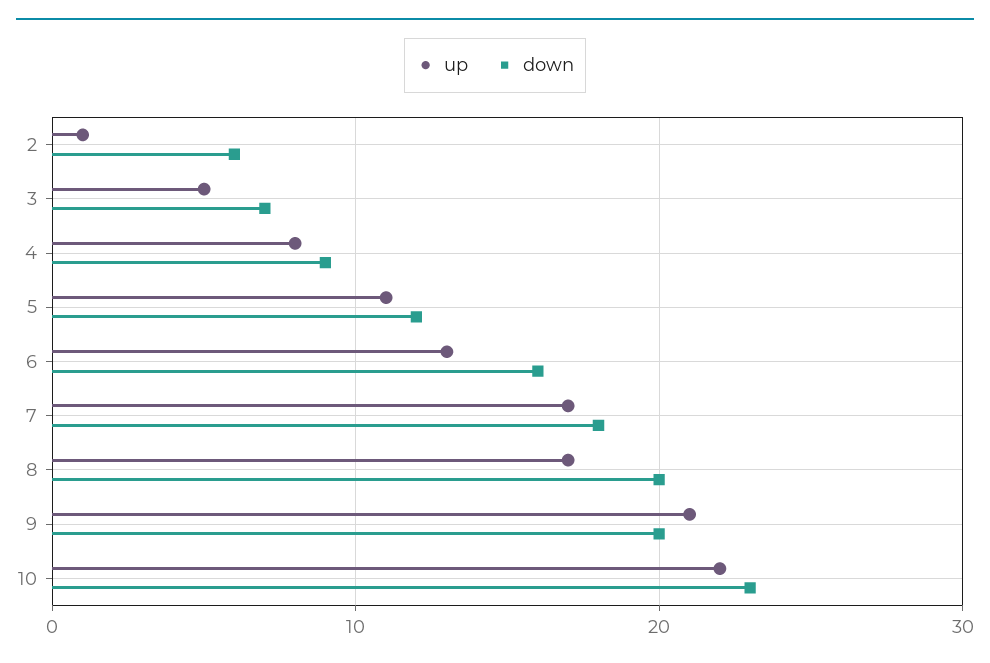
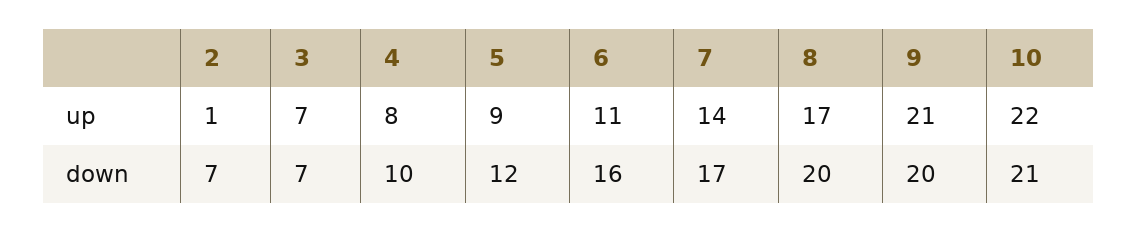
down, 2: 6 -> 7
up, 3: 5 -> 7
down, 4: 9 -> 10
up, 5: 11 -> 9
up, 6: 13 -> 11
up, 7: 17 -> 14
down, 7: 18 -> 17
down, 10: 23 -> 21

